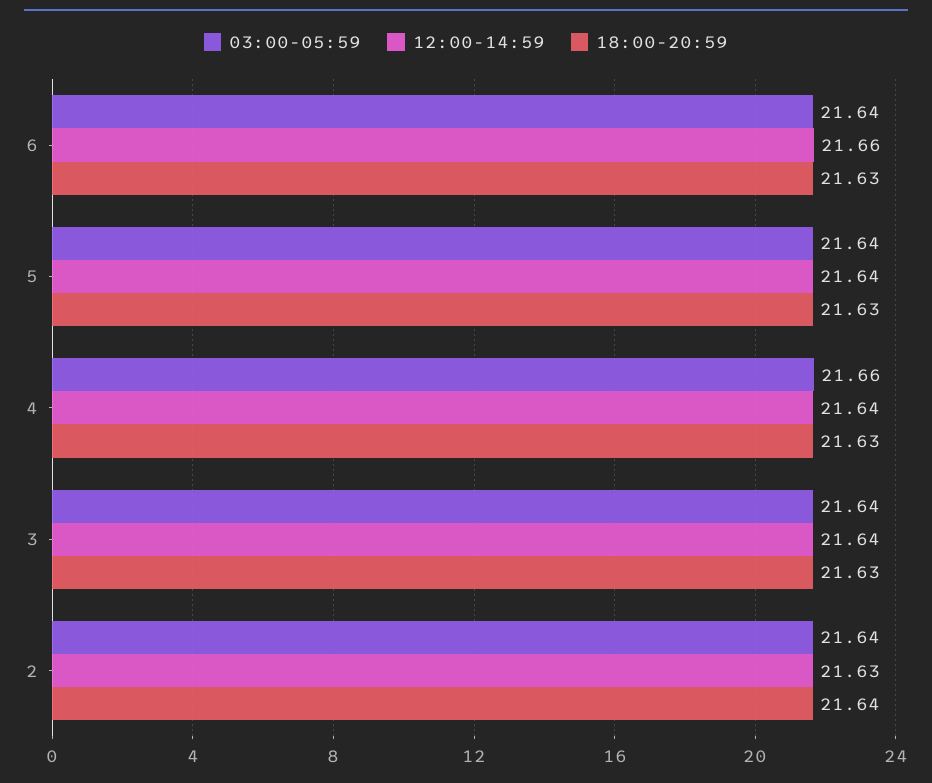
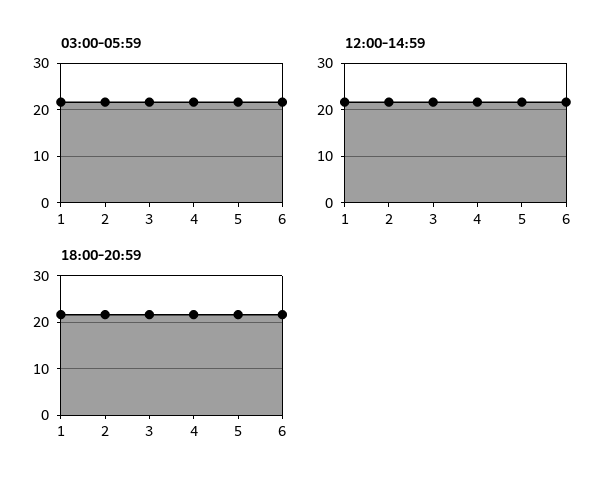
03:00-05:59, 1: none -> 22
12:00-14:59, 1: none -> 22
18:00-20:59, 1: none -> 22

